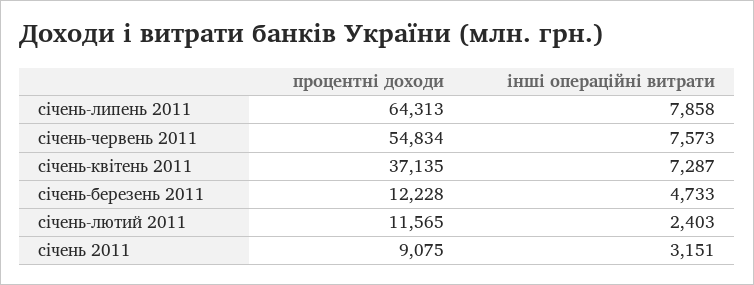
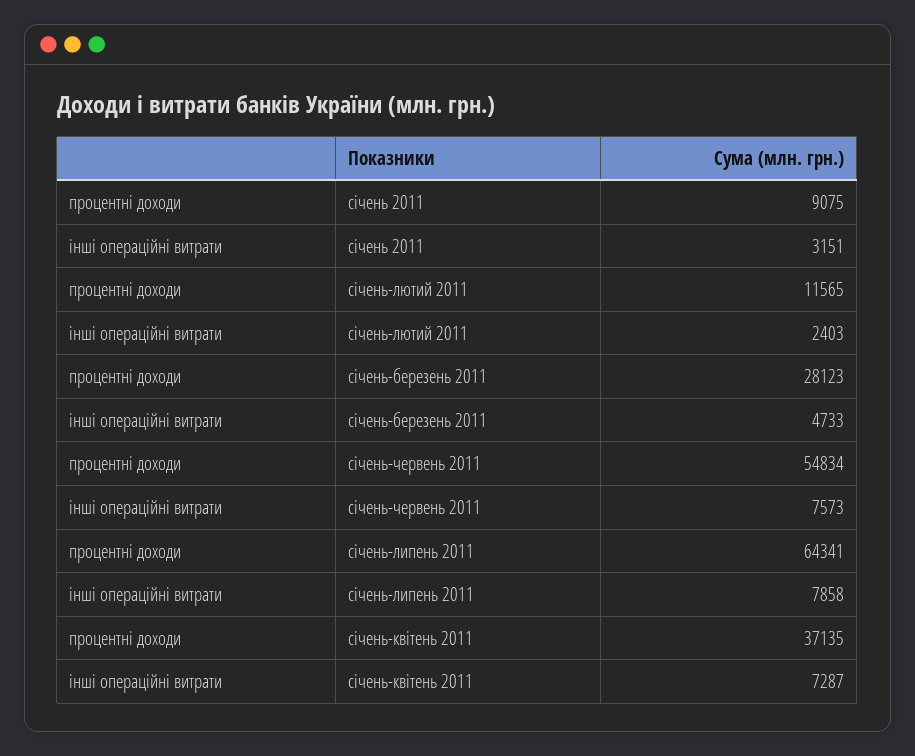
процентні доходи, січень-липень 2011: 64313 -> 64341
процентні доходи, січень-березень 2011: 12228 -> 28123

